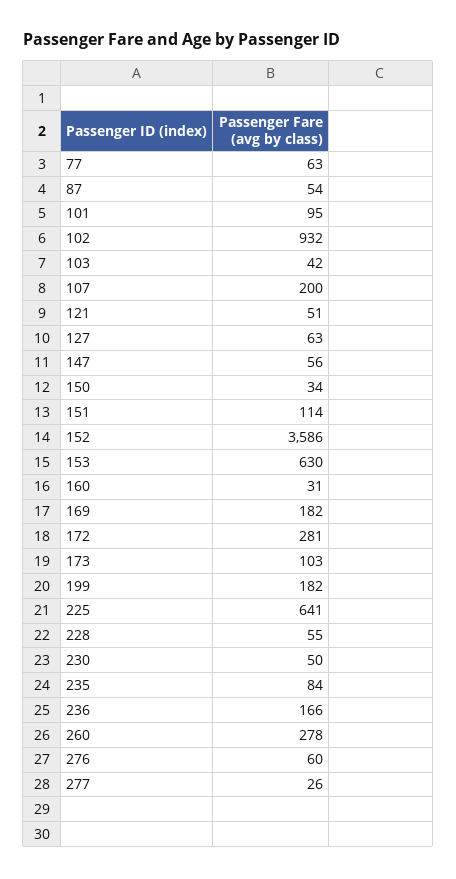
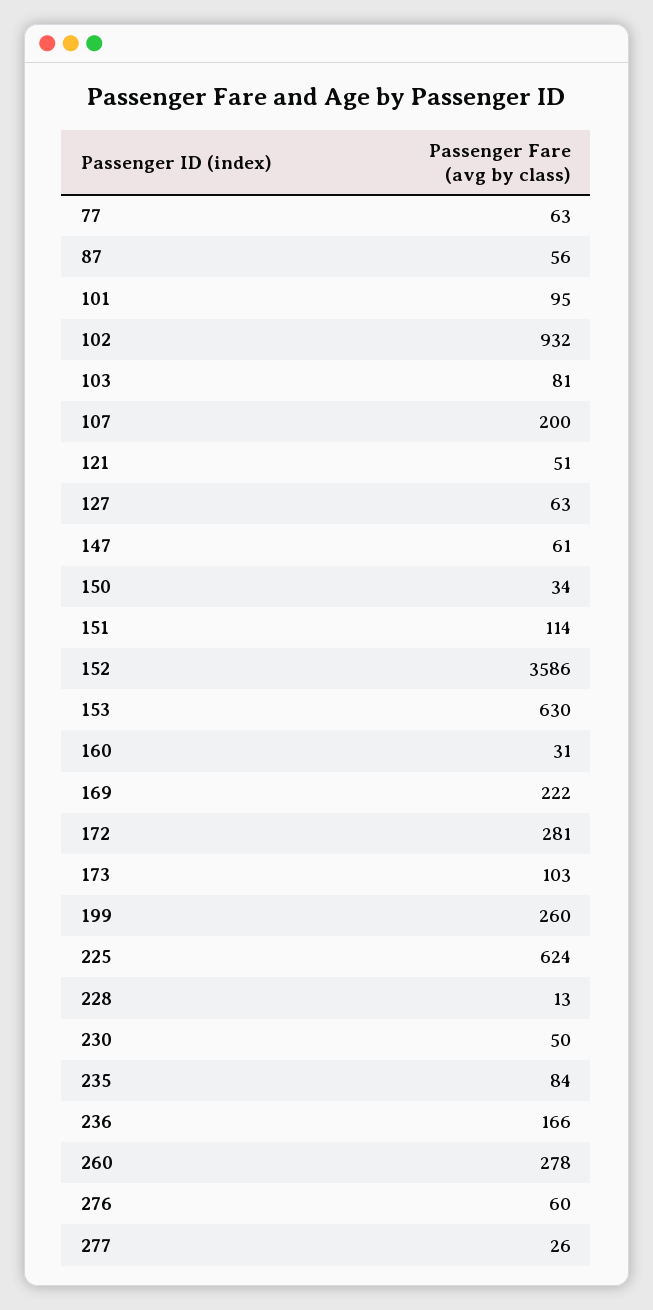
87: 54 -> 56
103: 42 -> 81
147: 56 -> 61
169: 182 -> 222
199: 182 -> 260
225: 641 -> 624
228: 55 -> 13

